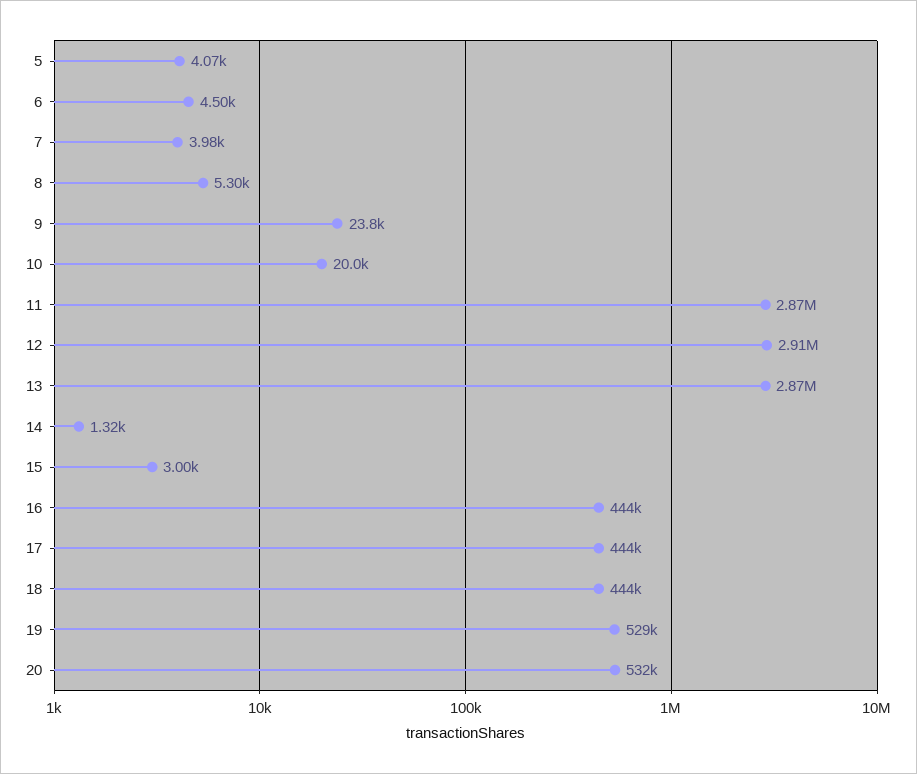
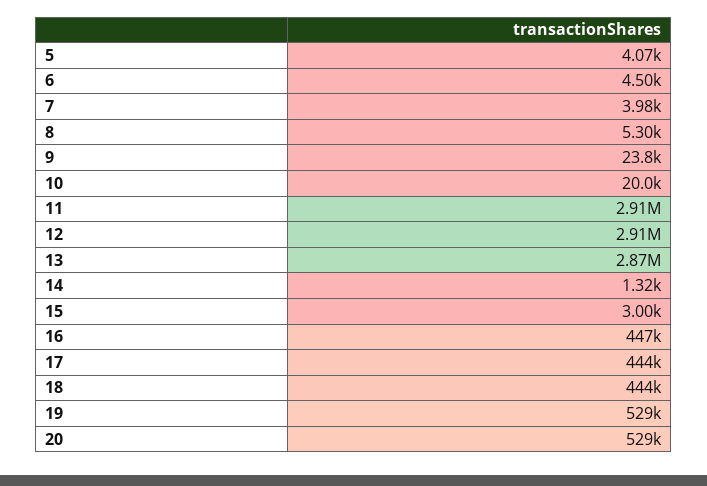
11: 2870000 -> 2910000
16: 444000 -> 447000
20: 532000 -> 529000

